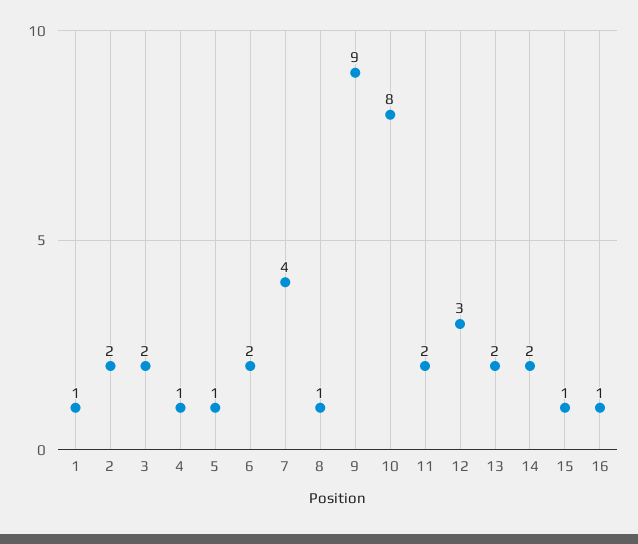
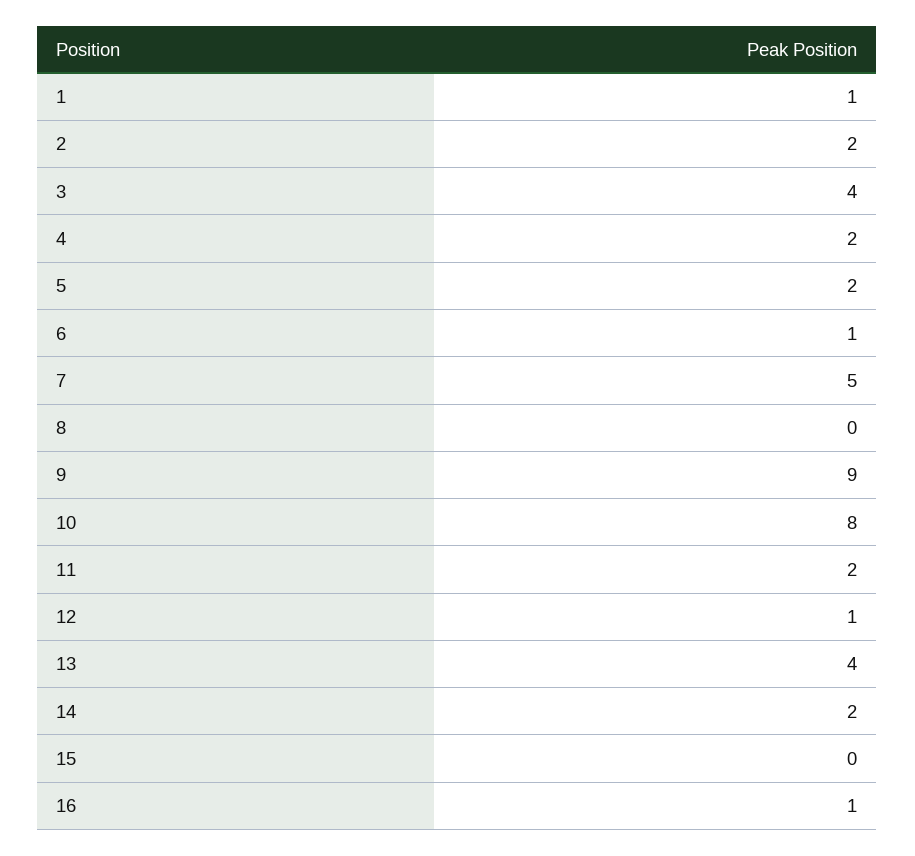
3: 2 -> 4
4: 1 -> 2
5: 1 -> 2
6: 2 -> 1
7: 4 -> 5
8: 1 -> 0
12: 3 -> 1
13: 2 -> 4
15: 1 -> 0

